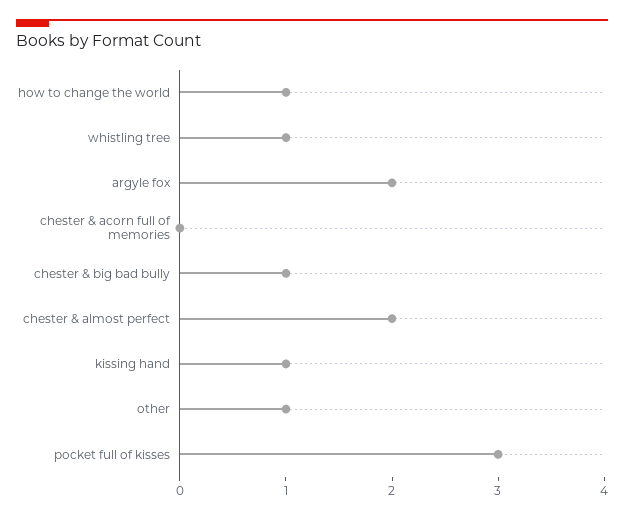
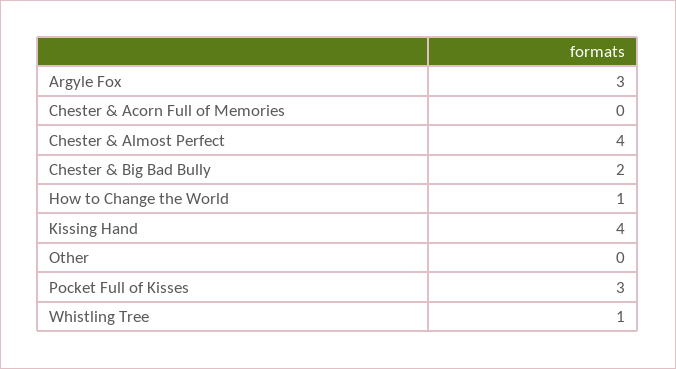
argyle fox: 2 -> 3
chester & big bad bully: 1 -> 2
chester & almost perfect: 2 -> 4
kissing hand: 1 -> 4
other: 1 -> 0

